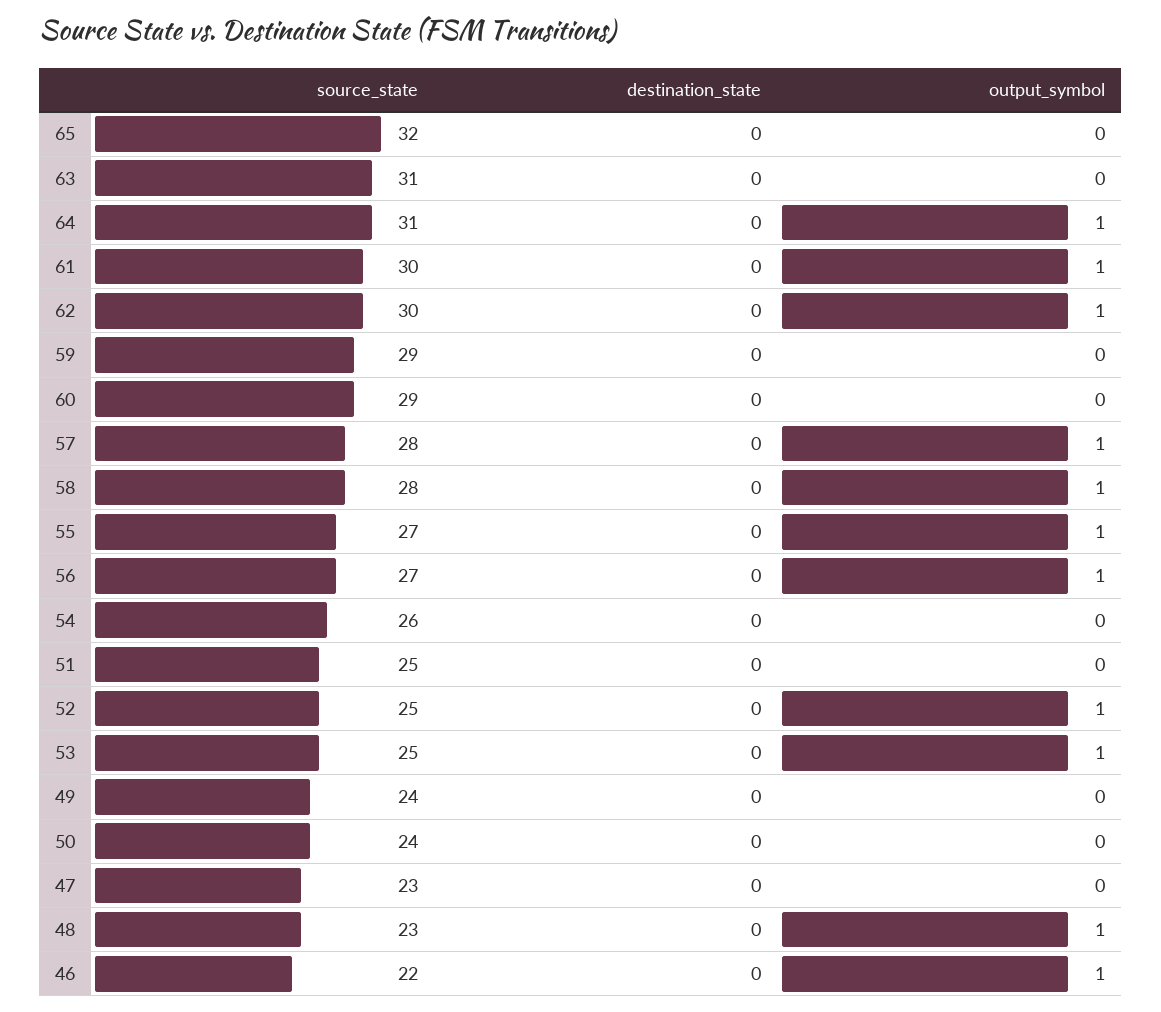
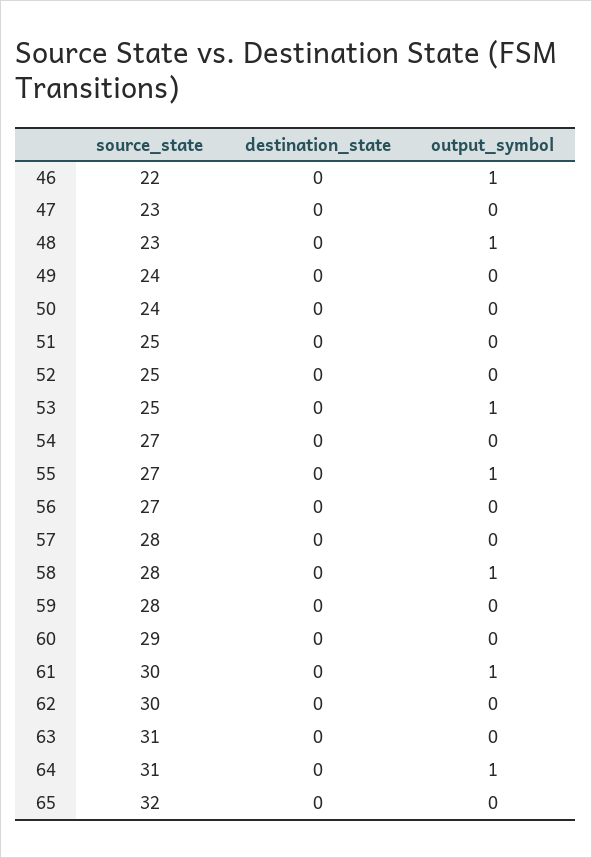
output_symbol, 62: 1 -> 0
source_state, 59: 29 -> 28
output_symbol, 57: 1 -> 0
output_symbol, 56: 1 -> 0
source_state, 54: 26 -> 27
output_symbol, 52: 1 -> 0

